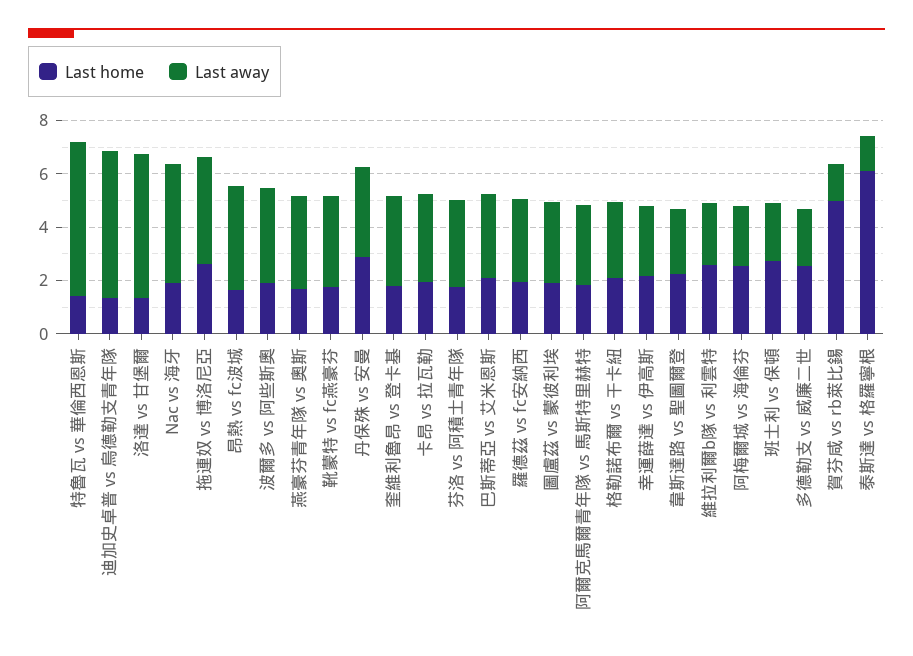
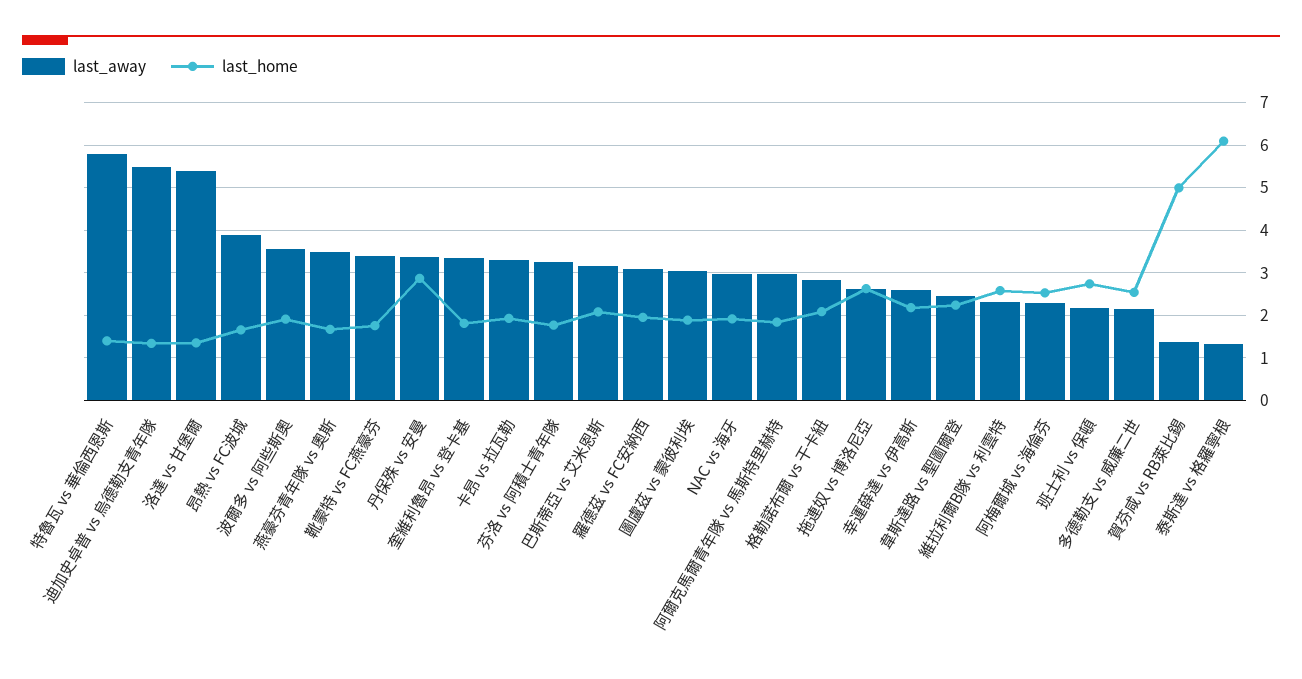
Last away, Nac vs 海牙: 4.5 -> 3
Last away, 拖連奴 vs 博洛尼亞: 4 -> 2.6

